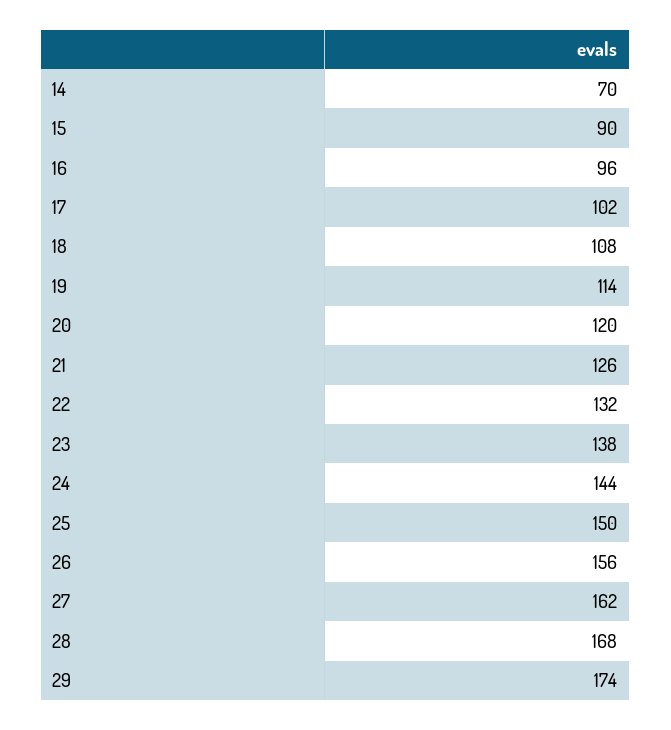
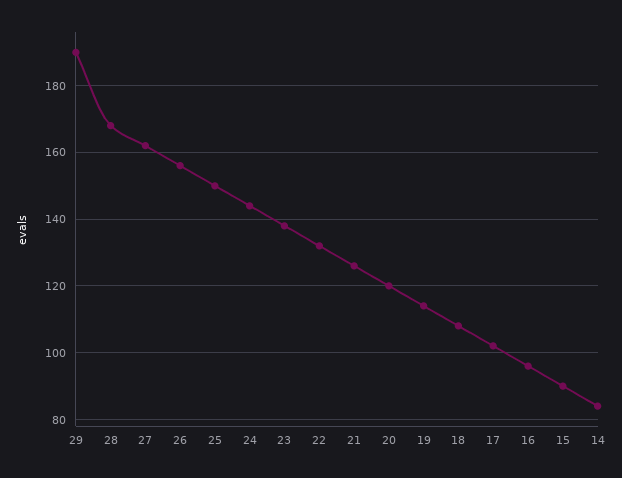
14: 70 -> 85
29: 174 -> 190

